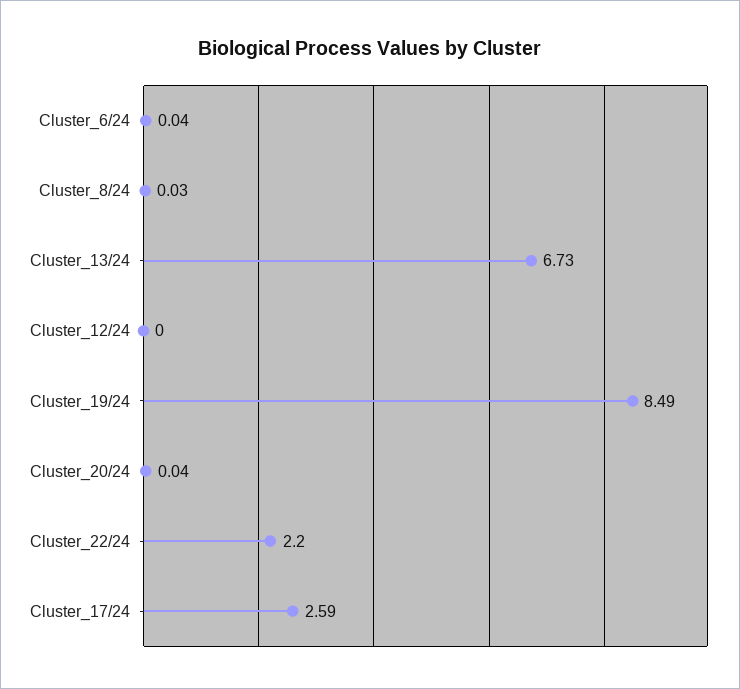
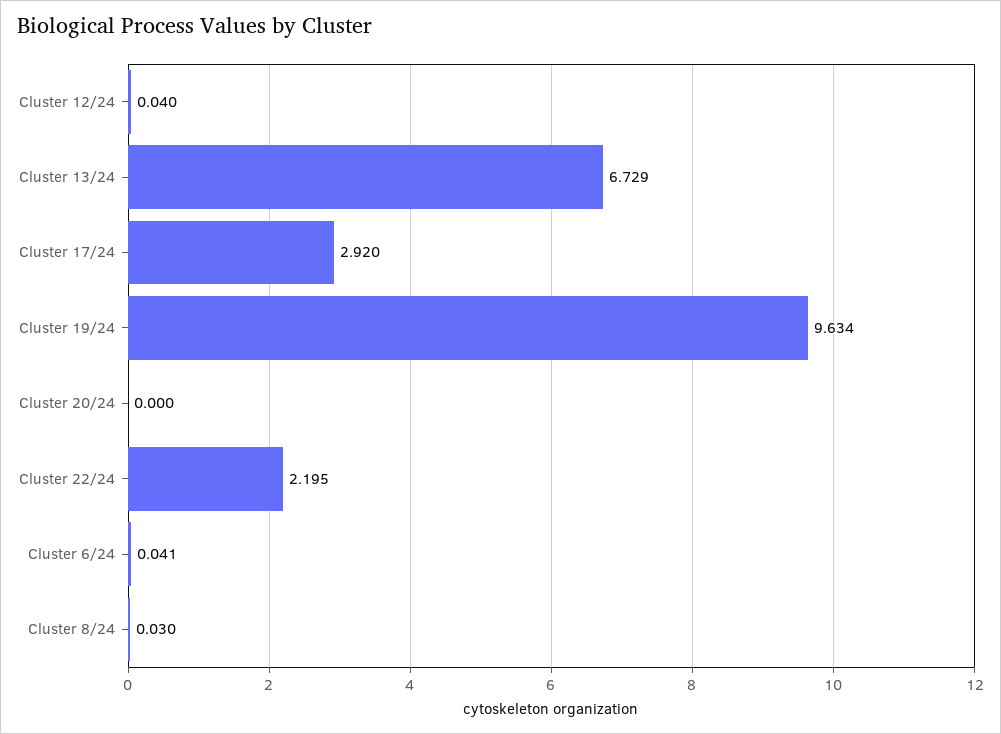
Cluster_12/24: 0 -> 0.04
Cluster_19/24: 8.49 -> 9.634
Cluster_20/24: 0.04 -> 0
Cluster_17/24: 2.59 -> 2.92

